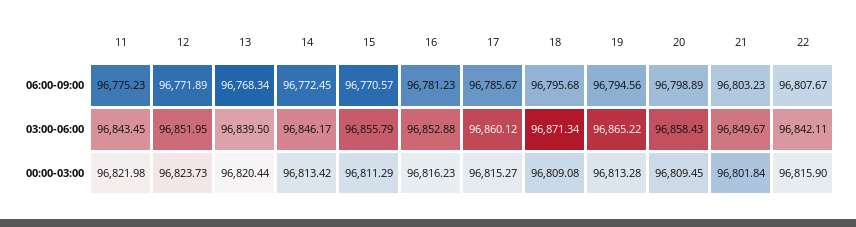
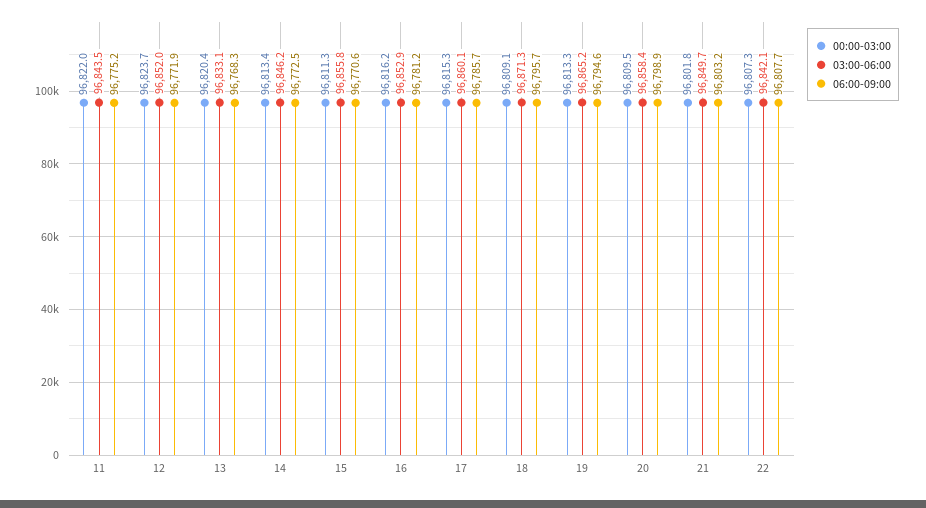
03:00-06:00, 13: 96839.5 -> 96833.1
00:00-03:00, 22: 96815.9 -> 96807.3

